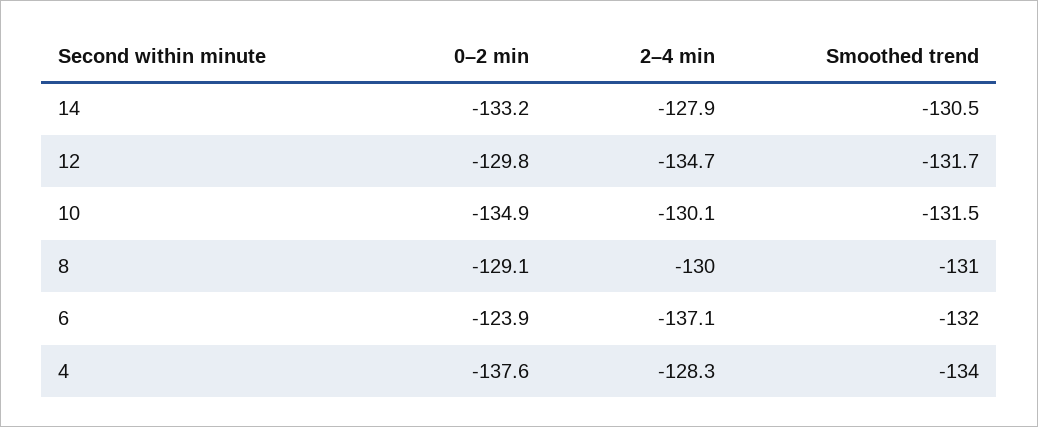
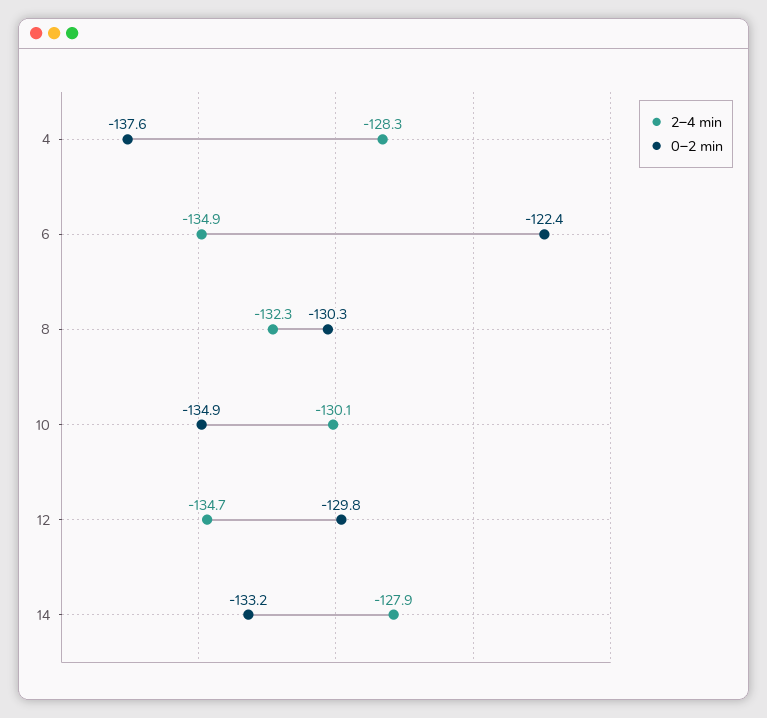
Smoothed trend, 14: -130.5 -> none
Smoothed trend, 12: -131.7 -> none
Smoothed trend, 10: -131.5 -> none
0–2 min, 8: -129.1 -> -130.3
2–4 min, 8: -130 -> -132.3
Smoothed trend, 8: -131 -> none
0–2 min, 6: -123.9 -> -122.4
2–4 min, 6: -137.1 -> -134.9
Smoothed trend, 6: -132 -> none
Smoothed trend, 4: -134 -> none

